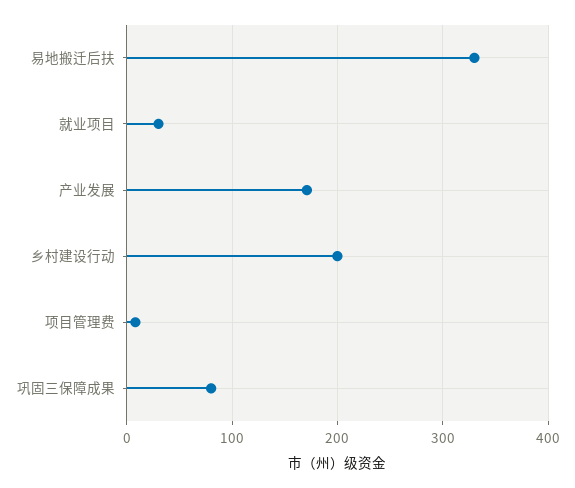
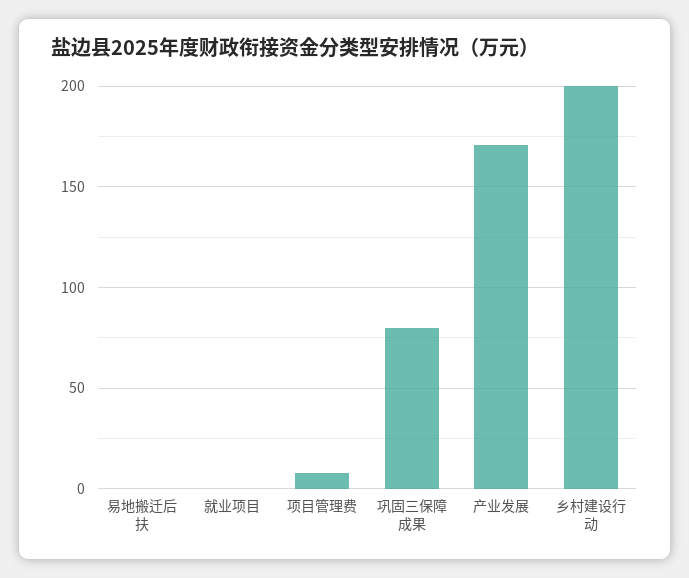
易地搬迁后扶: 330 -> 0
就业项目: 30 -> 0

